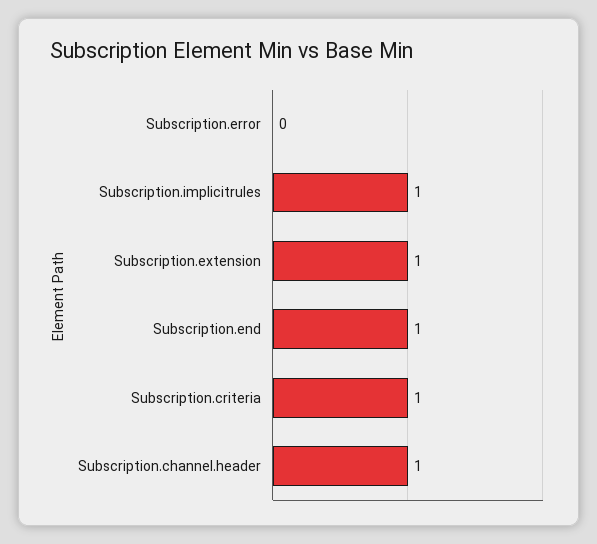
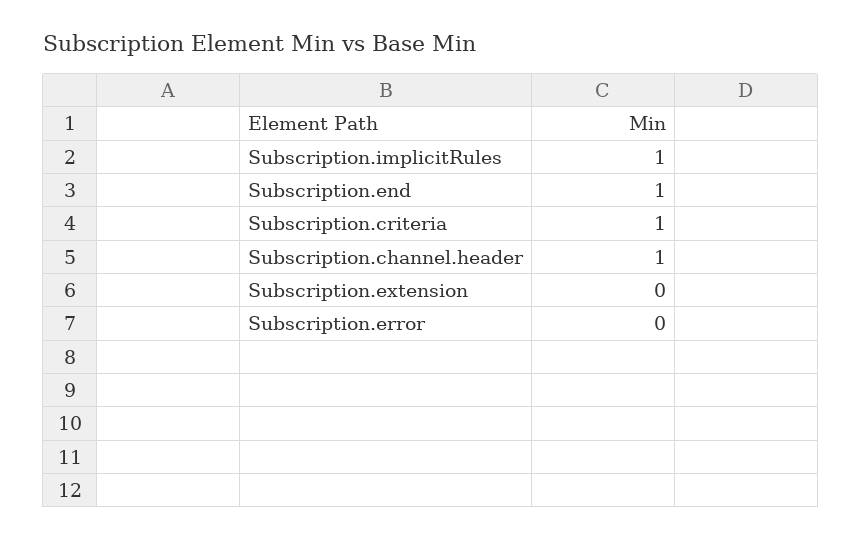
Subscription.extension: 1 -> 0

